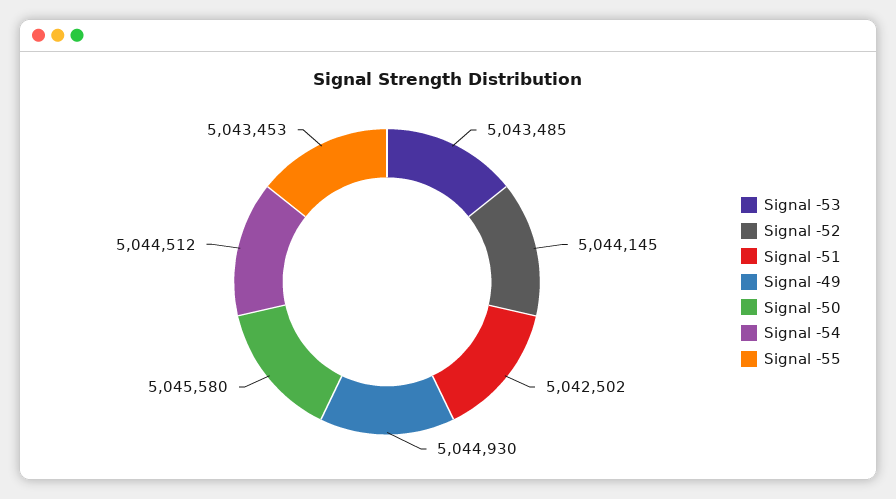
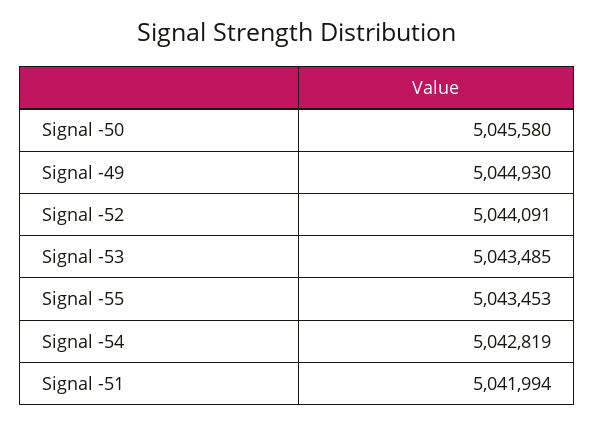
Signal -52: 5044145 -> 5044091
Signal -51: 5042502 -> 5041994
Signal -54: 5044512 -> 5042819

